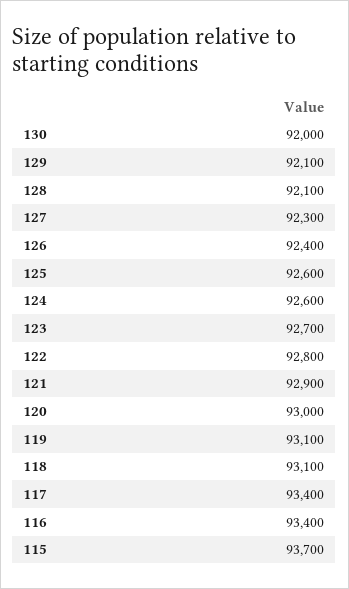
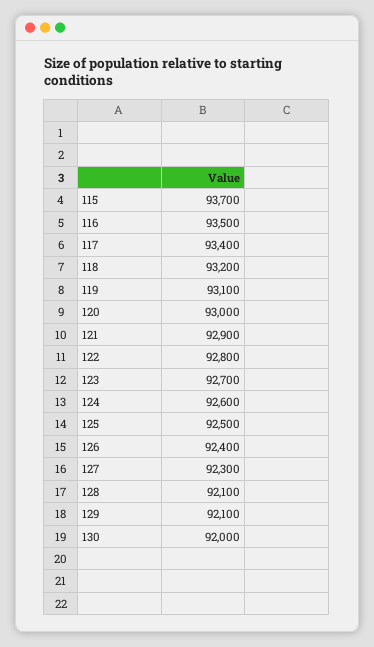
125: 92600 -> 92500
118: 93100 -> 93200
116: 93400 -> 93500

